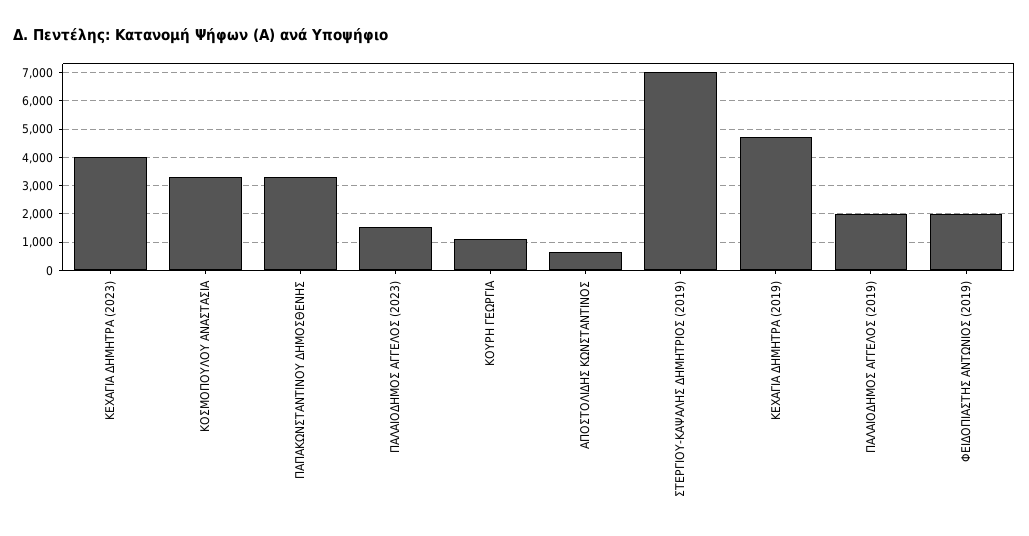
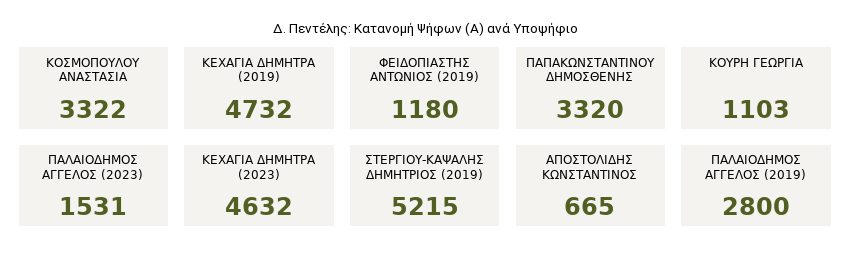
ΚΕΧΑΓΙΑ ΔΗΜΗΤΡΑ (2023): 4000 -> 4632
ΣΤΕΡΓΙΟΥ-ΚΑΨΑΛΗΣ ΔΗΜΗΤΡΙΟΣ (2019): 7000 -> 5215
ΠΑΛΑΙΟΔΗΜΟΣ ΑΓΓΕΛΟΣ (2019): 2000 -> 2800
ΦΕΙΔΟΠΙΑΣΤΗΣ ΑΝΤΩΝΙΟΣ (2019): 2000 -> 1180

